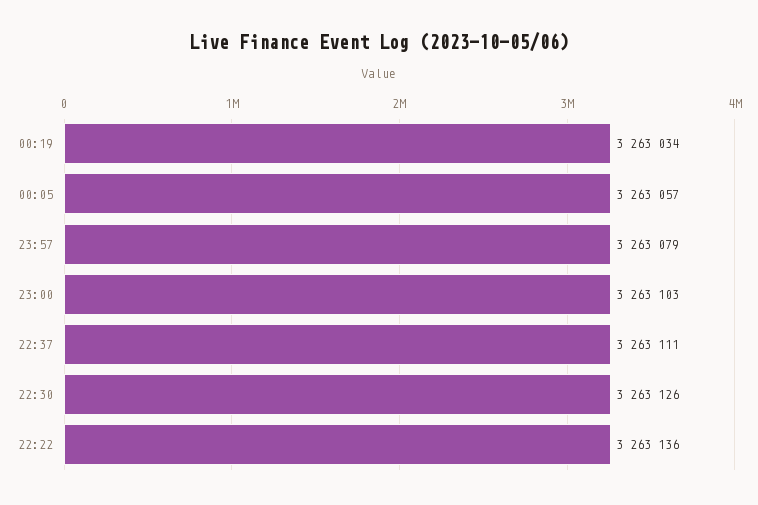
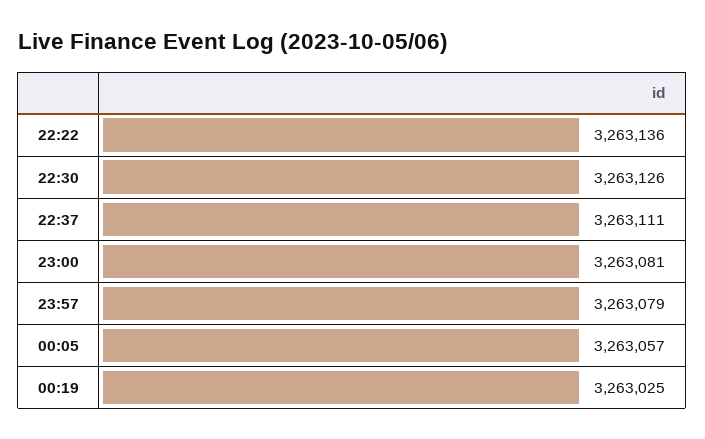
00:19: 3263034 -> 3263025
23:00: 3263103 -> 3263081

